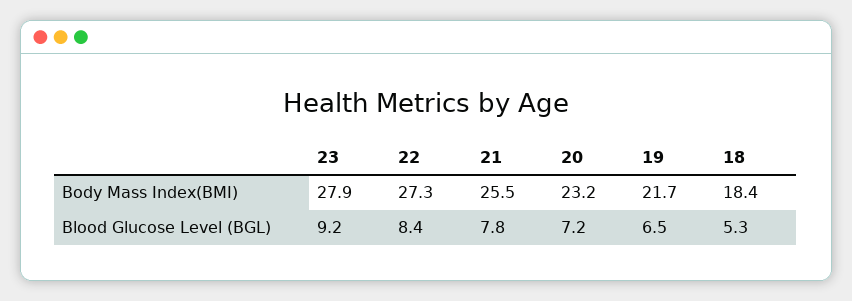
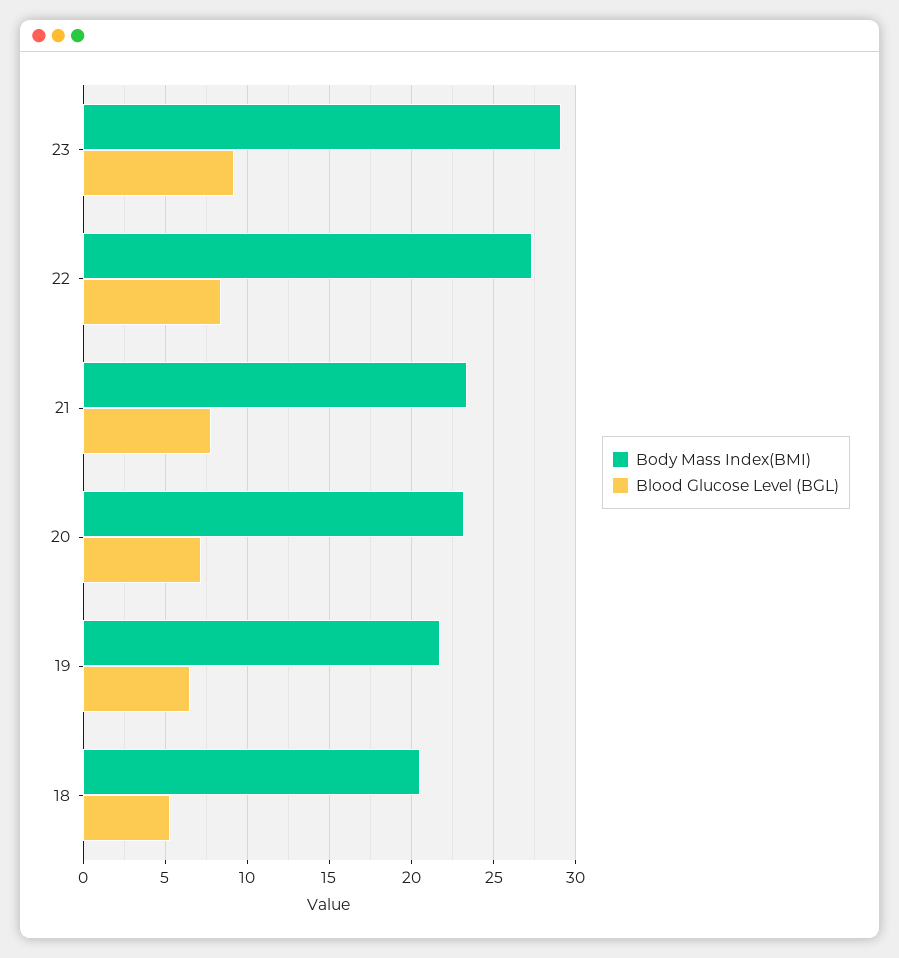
Body Mass Index(BMI), 23: 27.9 -> 29
Body Mass Index(BMI), 21: 25.5 -> 23.5
Body Mass Index(BMI), 18: 18.4 -> 20.5

